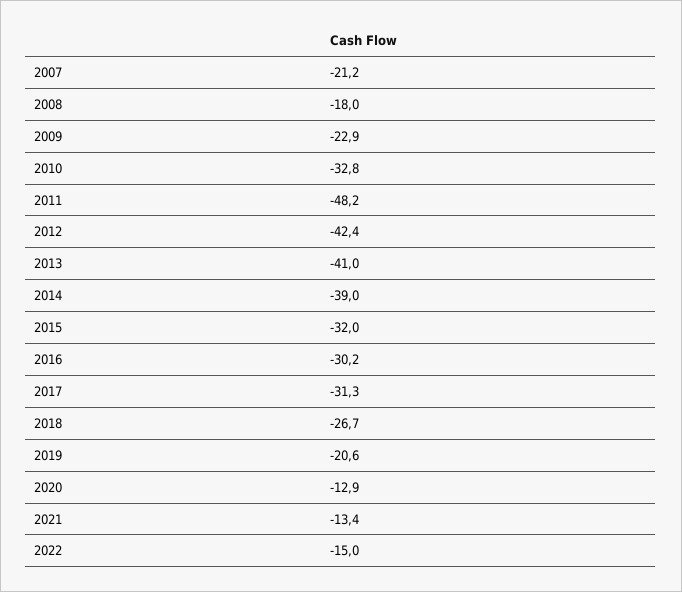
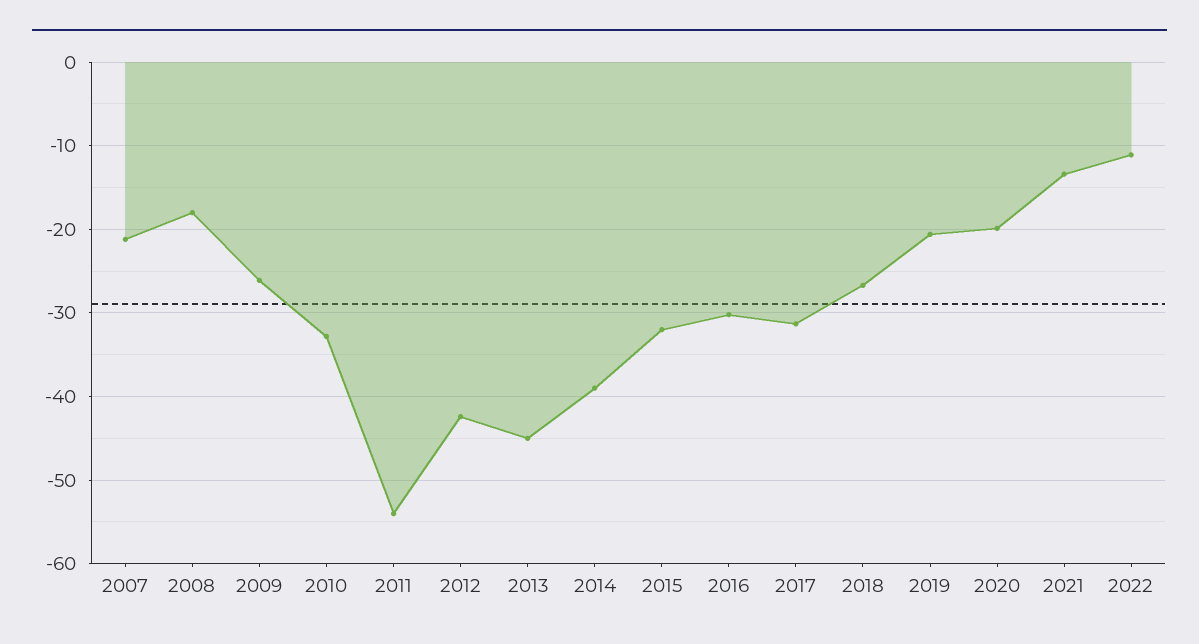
2009: -22.9 -> -26
2011: -48.2 -> -54
2013: -41 -> -45
2020: -12.9 -> -20
2022: -15 -> -11

